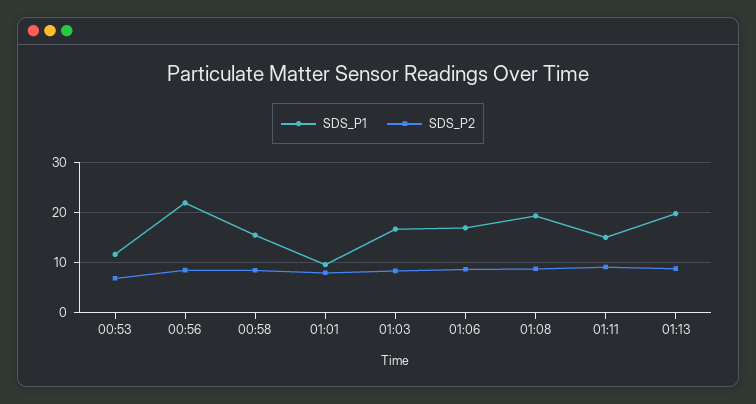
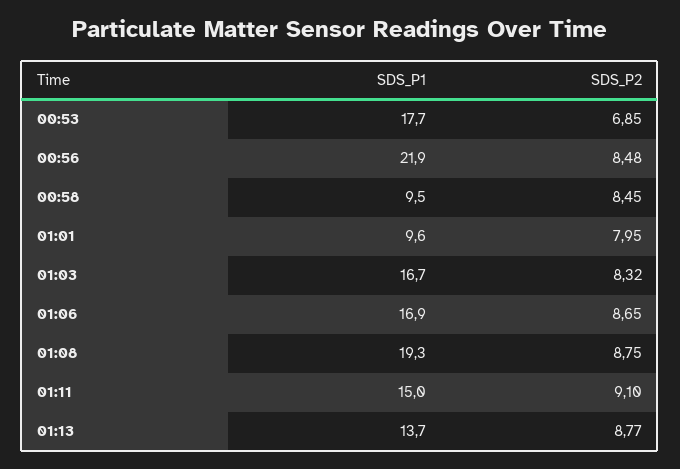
SDS_P1, 00:53: 12 -> 17.7
SDS_P1, 00:58: 16 -> 9.5
SDS_P1, 01:13: 20 -> 13.7

